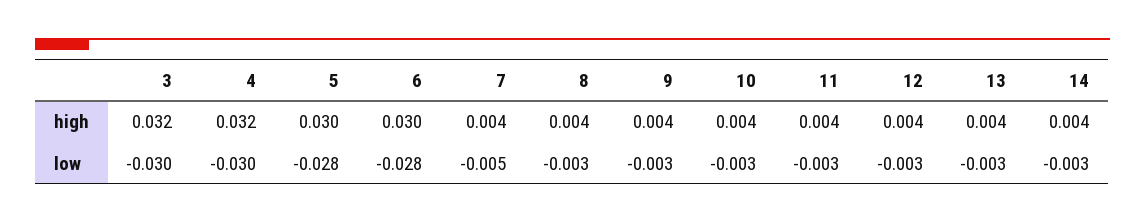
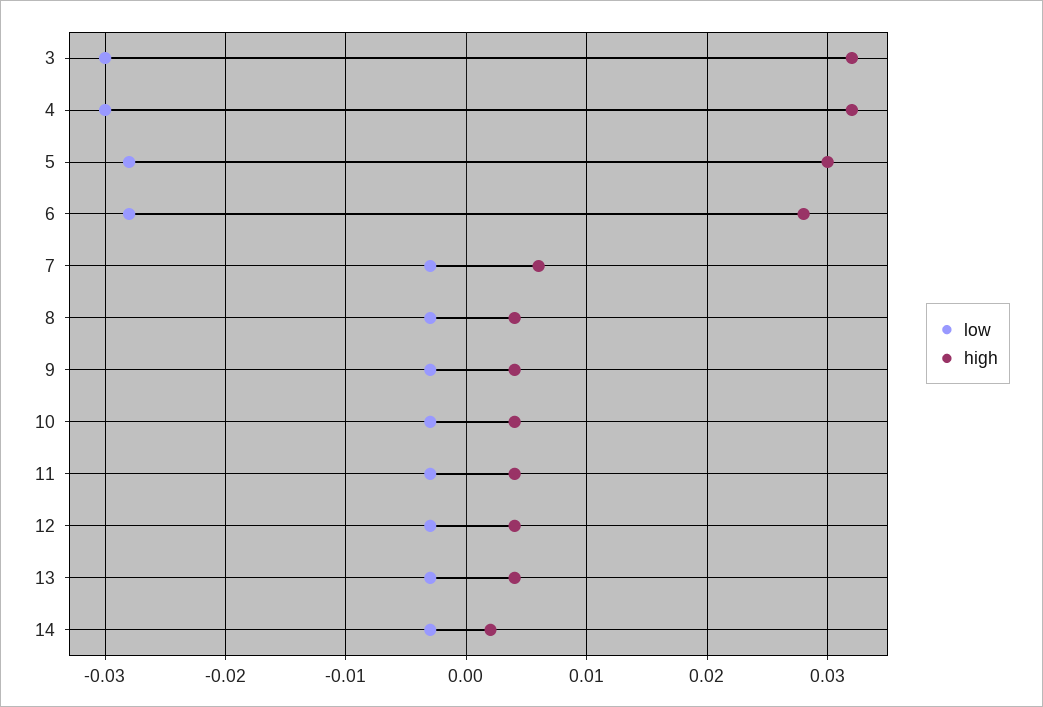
high, 6: 0.03 -> 0.028
high, 7: 0.004 -> 0.006
high, 14: 0.004 -> 0.002
low, 7: -0.005 -> -0.003

